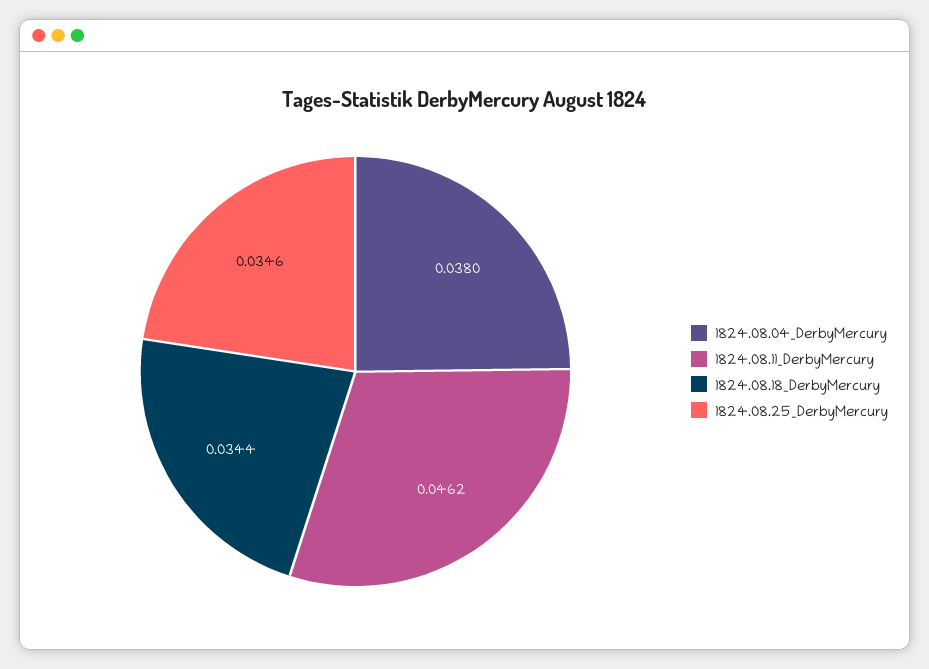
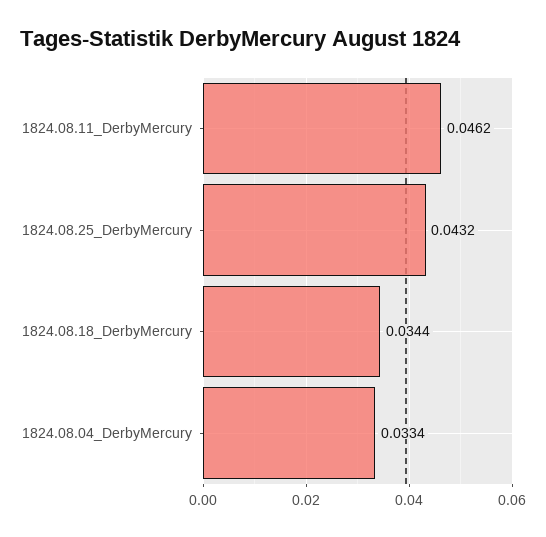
1824.08.04_DerbyMercury: 0.038 -> 0.0334
1824.08.25_DerbyMercury: 0.0346 -> 0.0432

